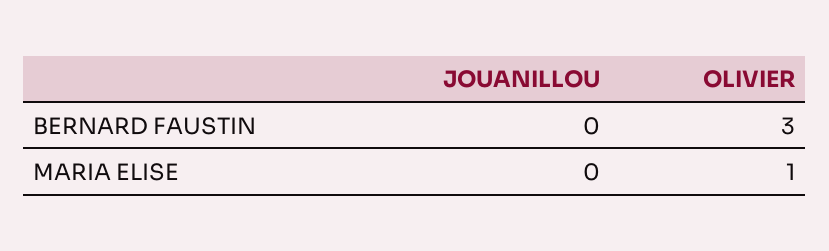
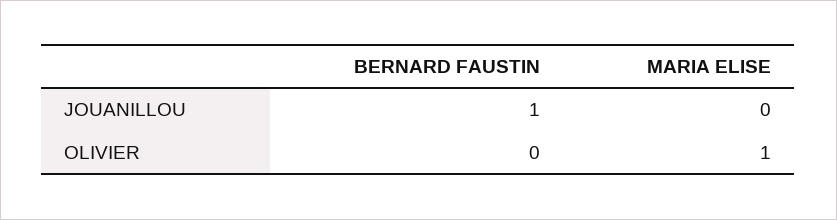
JOUANILLOU, BERNARD FAUSTIN: 0 -> 1
OLIVIER, BERNARD FAUSTIN: 3 -> 0

